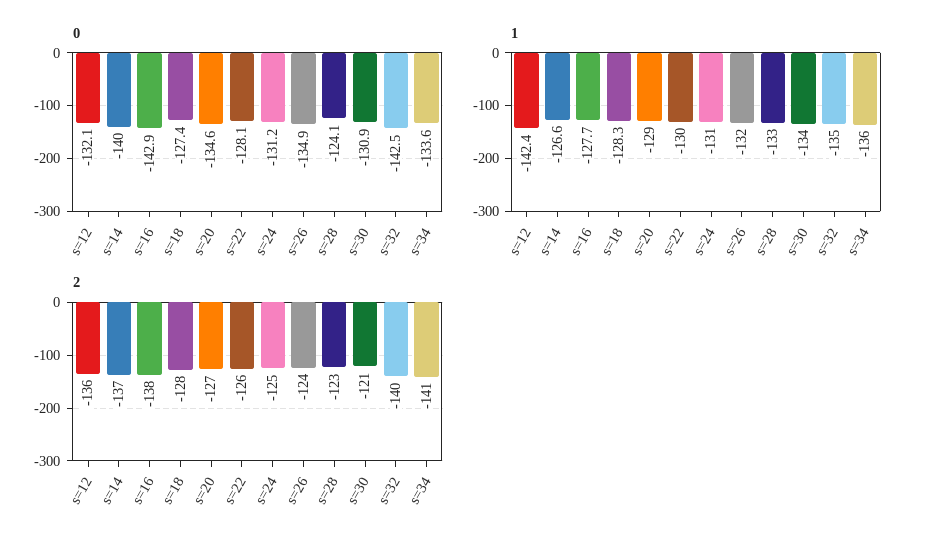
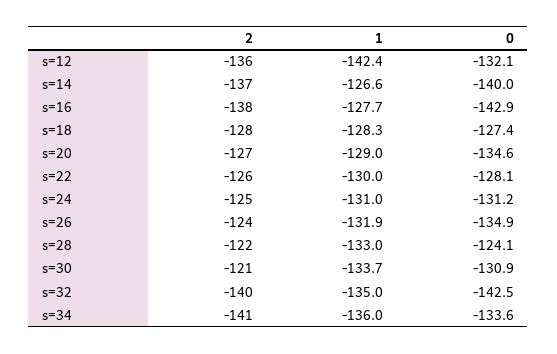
1, s=26: -132 -> -131.9
1, s=30: -134 -> -133.7
2, s=28: -123 -> -122

